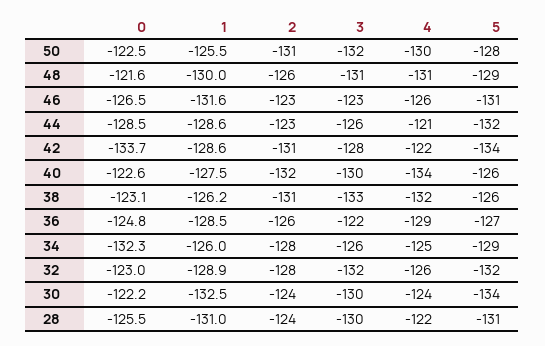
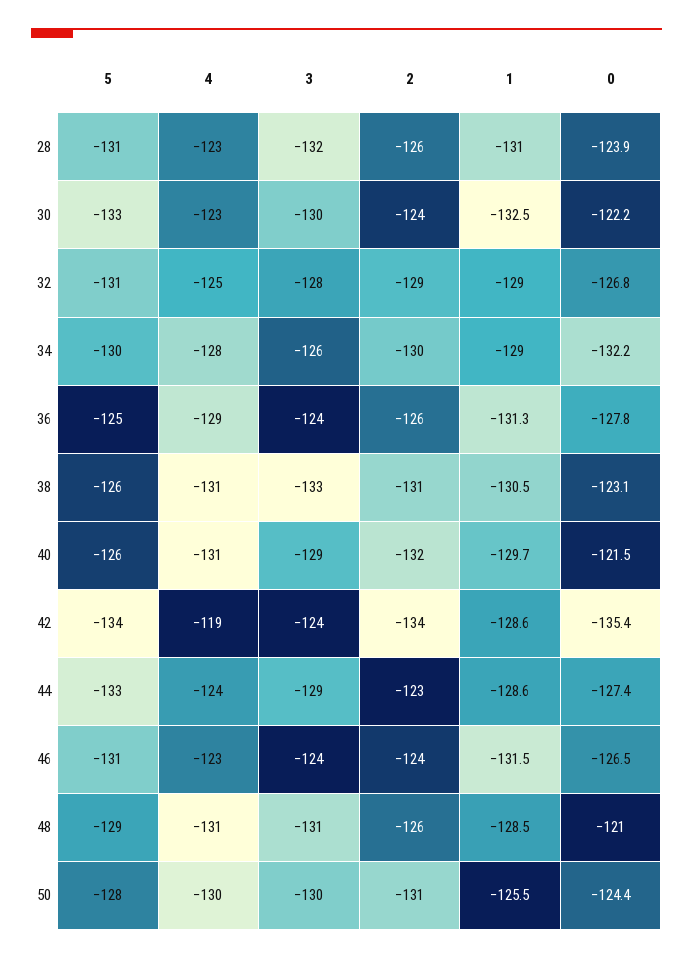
0, 50: -122.5 -> -124.4
3, 50: -132 -> -130
0, 48: -121.6 -> -121
1, 48: -130 -> -128.5
1, 46: -131.6 -> -131.5
2, 46: -123 -> -124
3, 46: -123 -> -124
4, 46: -126 -> -123
0, 44: -128.5 -> -127.4
3, 44: -126 -> -129
4, 44: -121 -> -124
5, 44: -132 -> -133
0, 42: -133.7 -> -135.4
2, 42: -131 -> -134
3, 42: -128 -> -124
4, 42: -122 -> -119
0, 40: -122.6 -> -121.5
1, 40: -127.5 -> -129.7
3, 40: -130 -> -129
4, 40: -134 -> -131
1, 38: -126.2 -> -130.5
4, 38: -132 -> -131
0, 36: -124.8 -> -127.8
1, 36: -128.5 -> -131.3
3, 36: -122 -> -124
5, 36: -127 -> -125
0, 34: -132.3 -> -132.2
1, 34: -126 -> -129
2, 34: -128 -> -130
4, 34: -125 -> -128
5, 34: -129 -> -130
0, 32: -123 -> -126.8
1, 32: -128.9 -> -129
2, 32: -128 -> -129
3, 32: -132 -> -128
4, 32: -126 -> -125
5, 32: -132 -> -131
4, 30: -124 -> -123
5, 30: -134 -> -133
0, 28: -125.5 -> -123.9
2, 28: -124 -> -126
3, 28: -130 -> -132
4, 28: -122 -> -123

